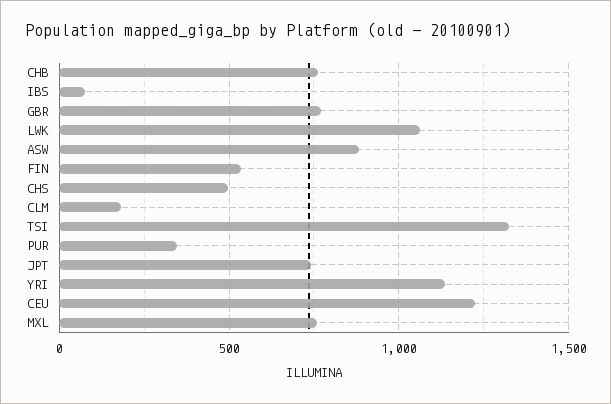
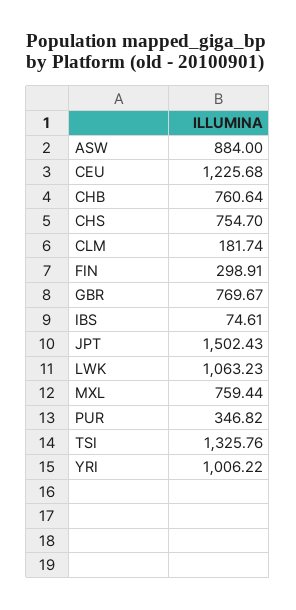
FIN: 550 -> 298.91
CHS: 500 -> 754.7
JPT: 750 -> 1502.43
YRI: 1150 -> 1006.22

